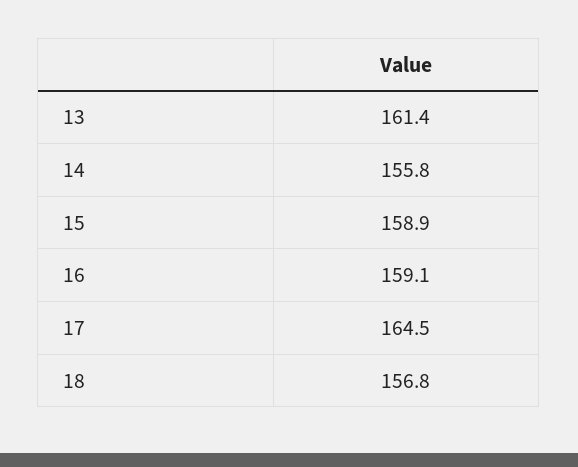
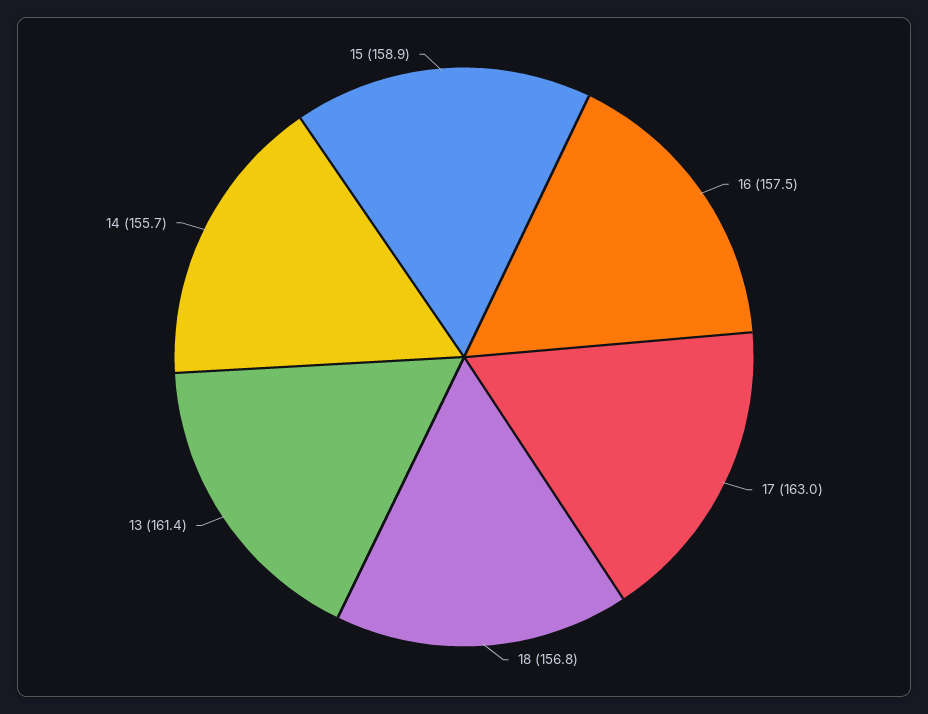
14: 155.8 -> 155.7
16: 159.1 -> 157.5
17: 164.5 -> 163

